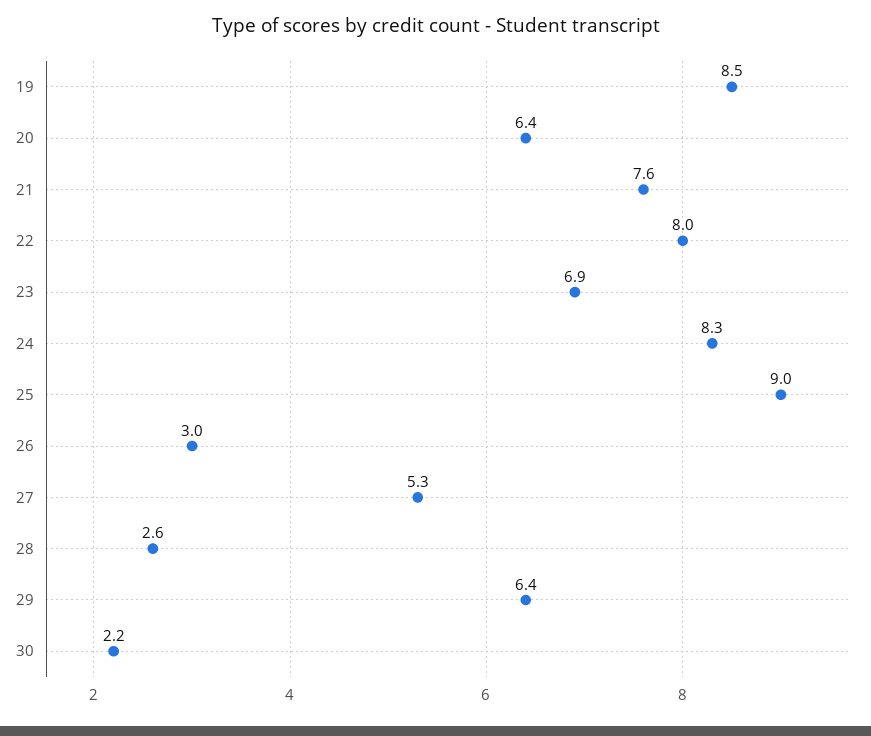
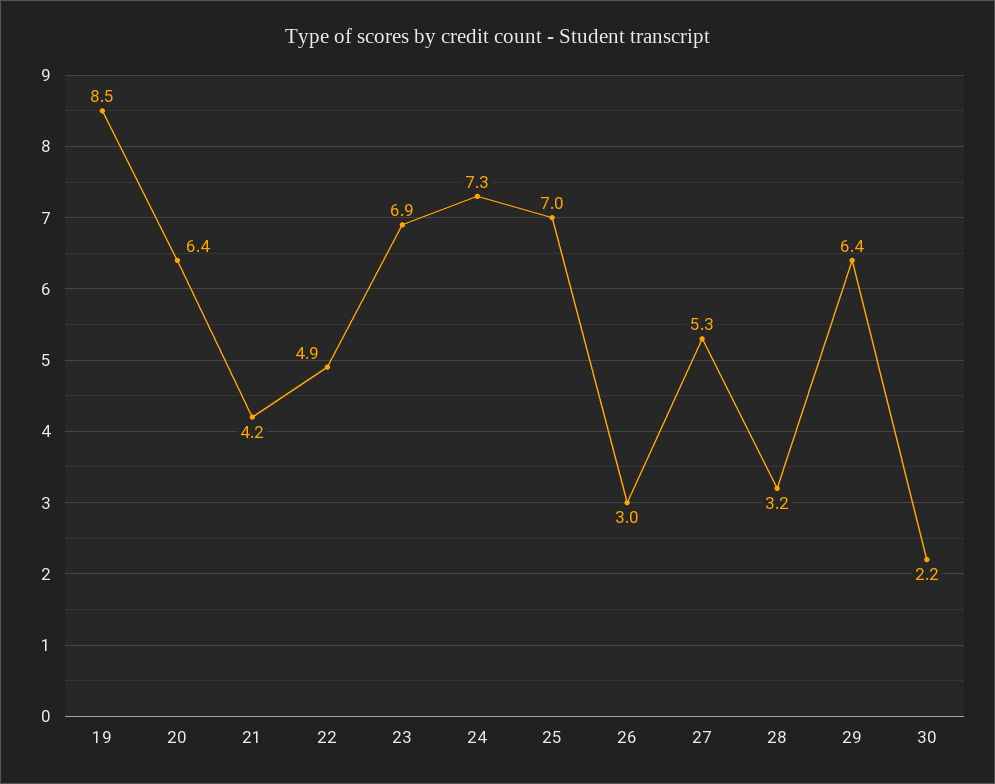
21: 7.6 -> 4.2
22: 8 -> 4.9
24: 8.3 -> 7.3
25: 9 -> 7
28: 2.6 -> 3.2

